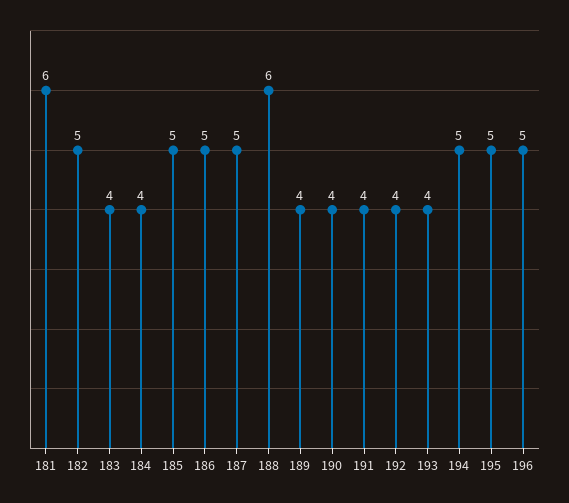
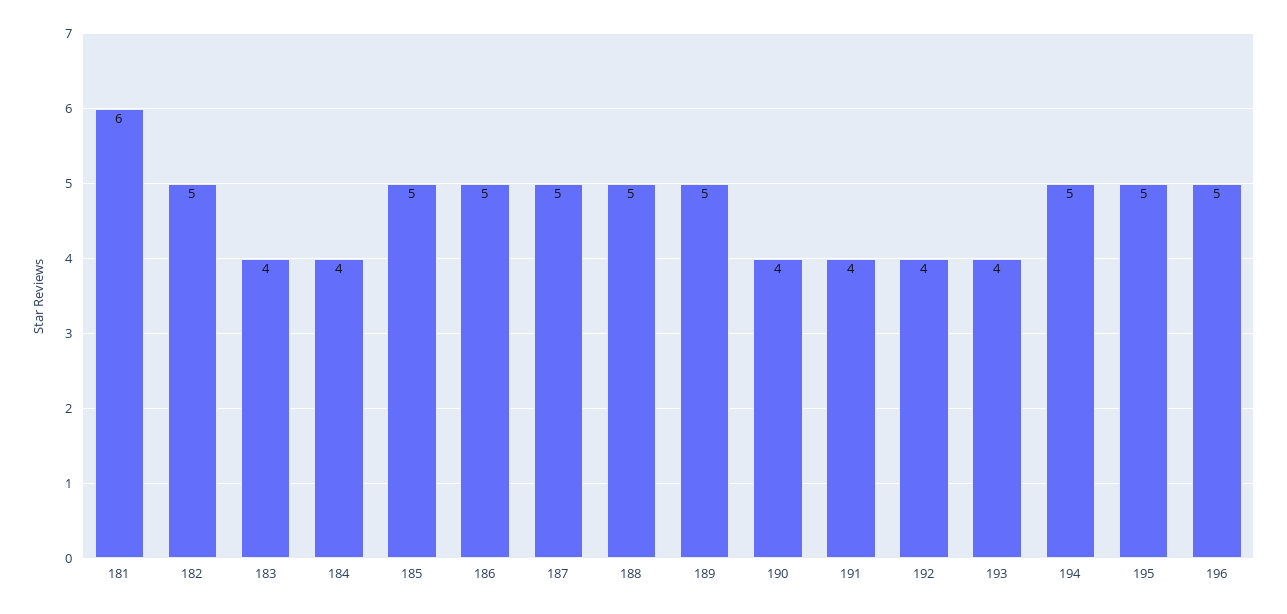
188: 6 -> 5
189: 4 -> 5

